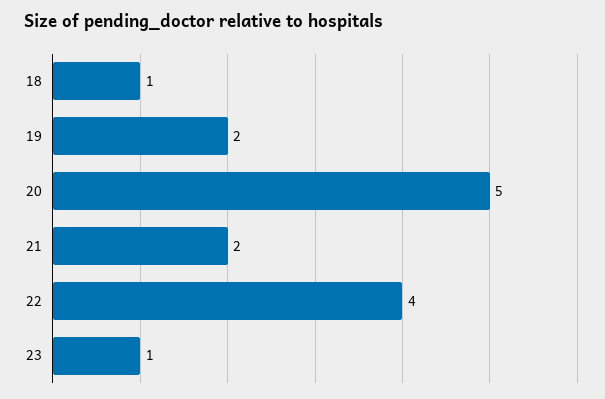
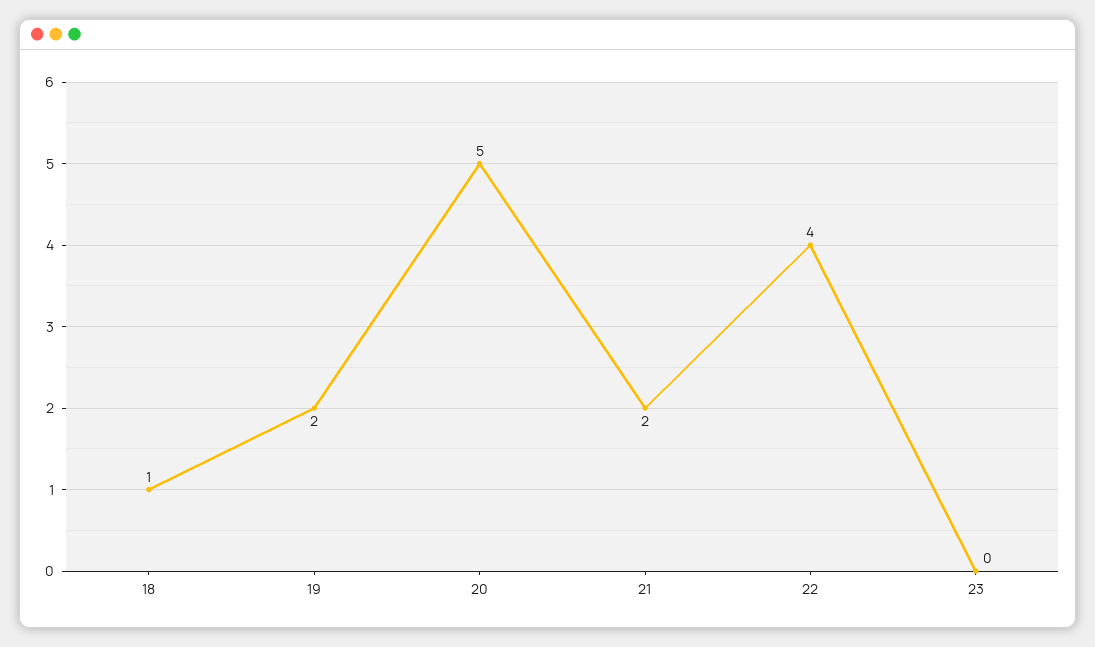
23: 1 -> 0

